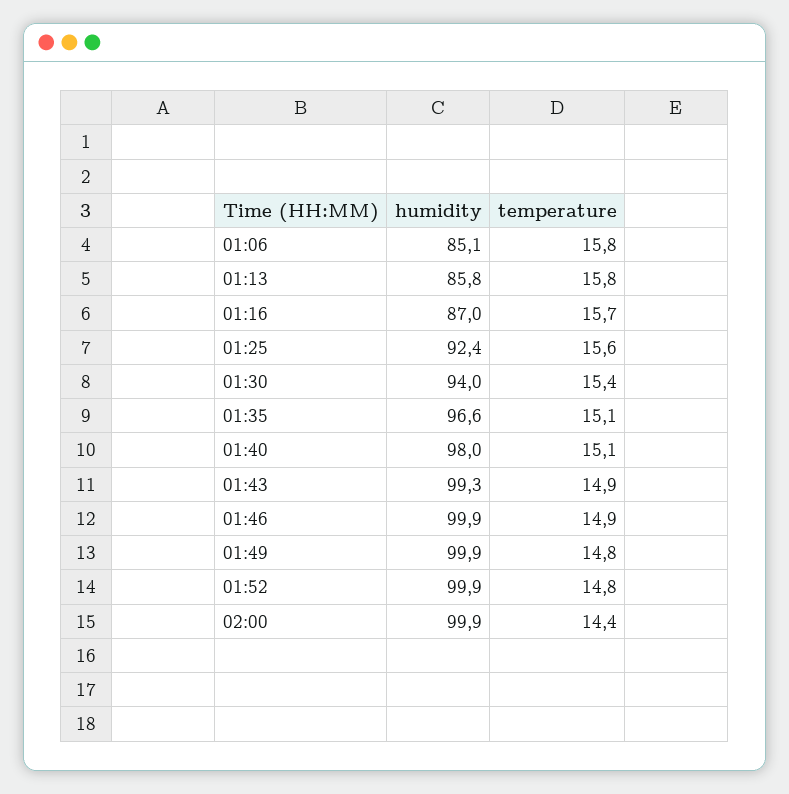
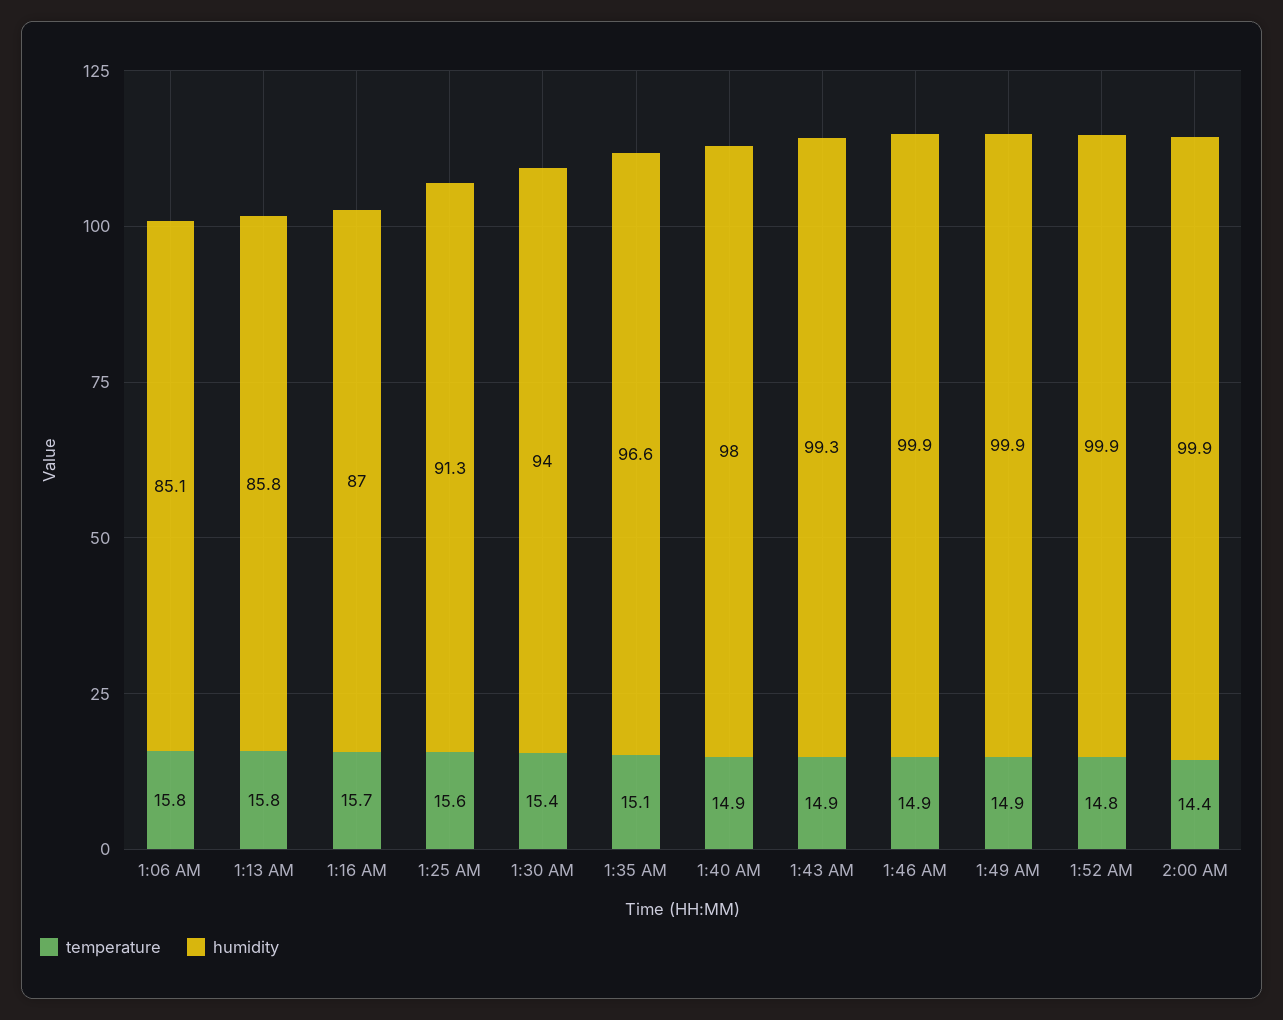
humidity, 01:25: 92.4 -> 91.3
temperature, 01:40: 15.1 -> 14.9
temperature, 01:49: 14.8 -> 14.9

